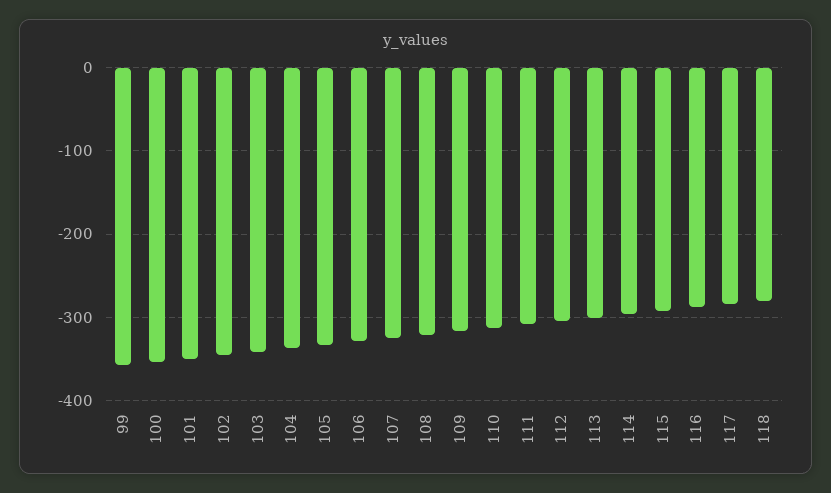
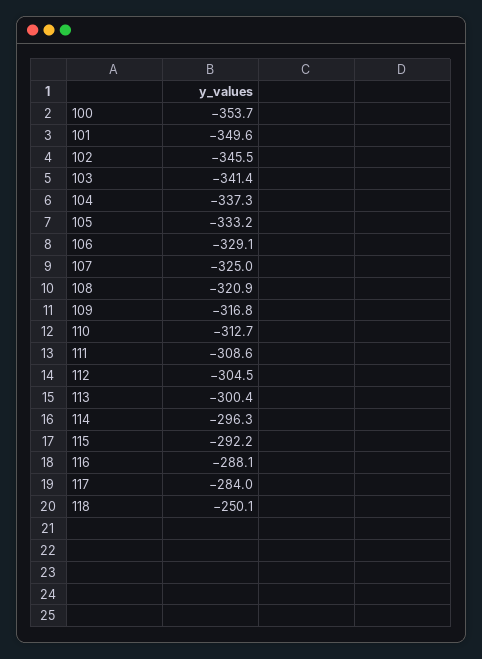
99: -360 -> none
118: -280 -> -250.1

